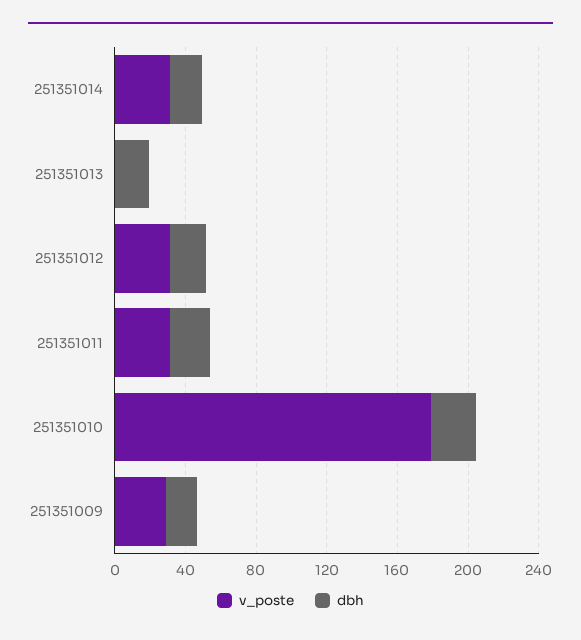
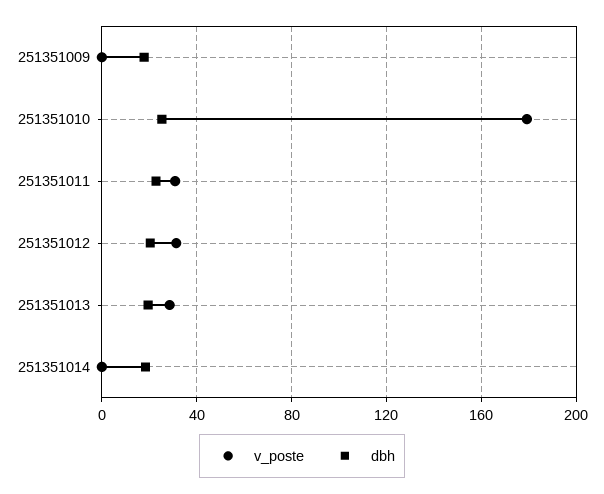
v_poste, 251351014: 30 -> 0
v_poste, 251351013: 0 -> 30
v_poste, 251351009: 30 -> 0

